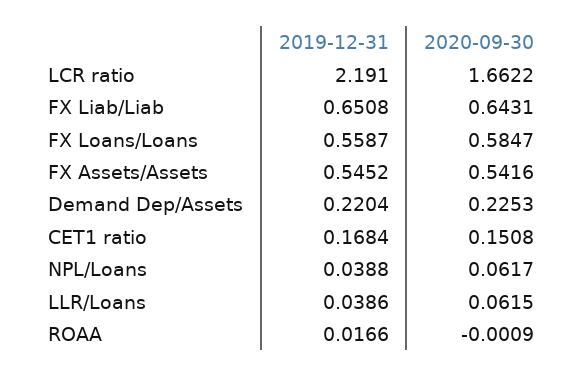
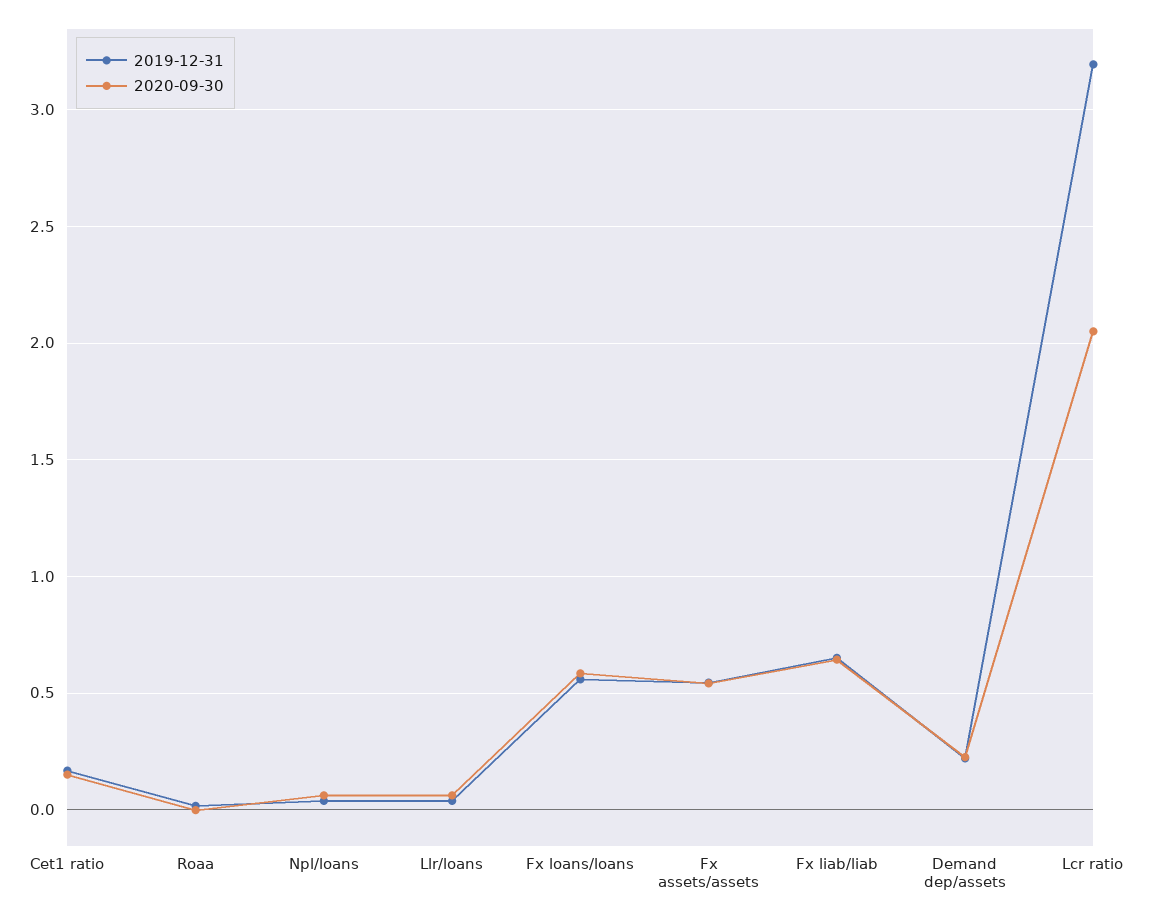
2019-12-31, LCR ratio: 2.191 -> 3.2
2020-09-30, LCR ratio: 1.6622 -> 2.05

